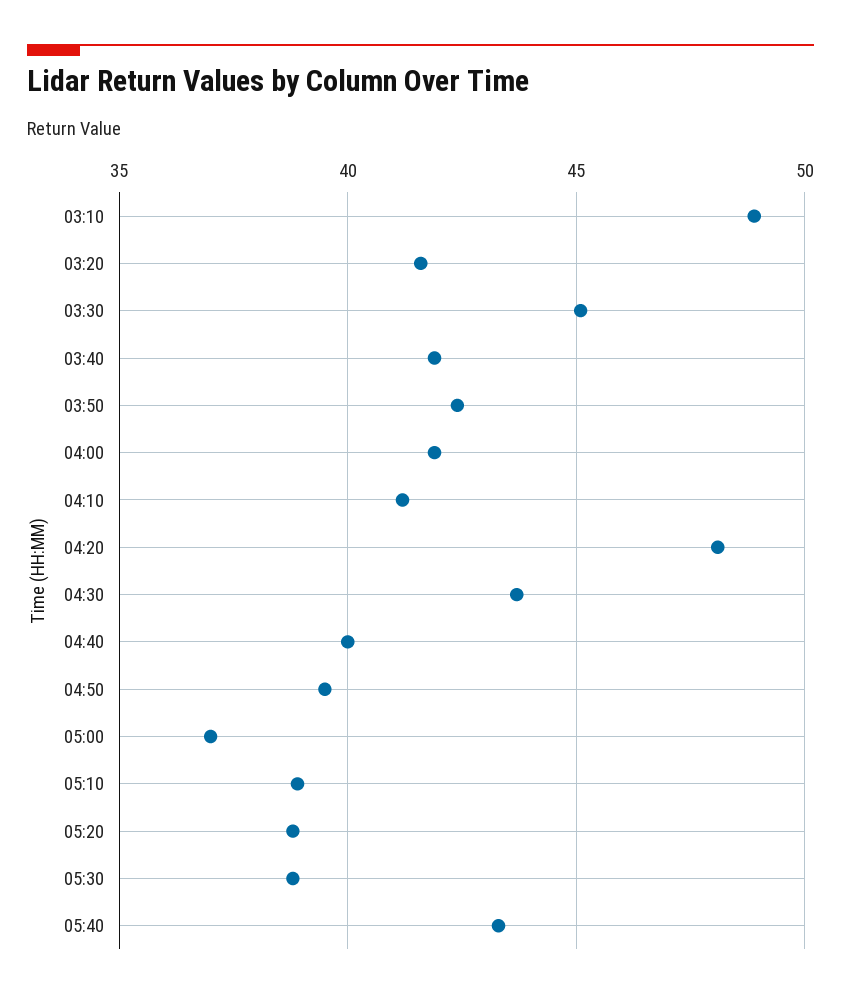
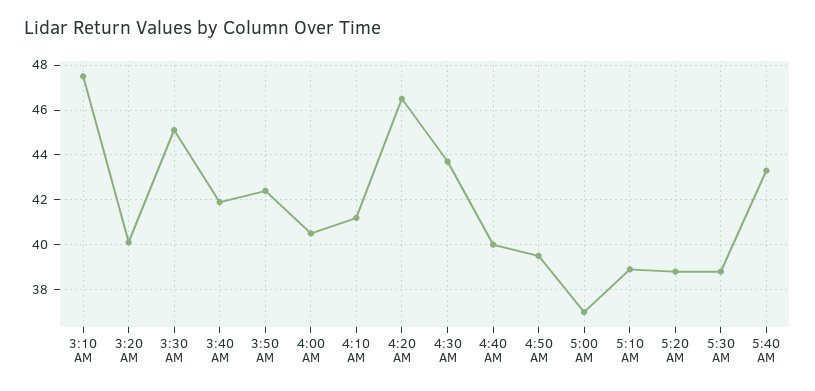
03:10: 49 -> 47.5
03:20: 41.5 -> 40
04:00: 42 -> 40.5
04:20: 48 -> 46.5

